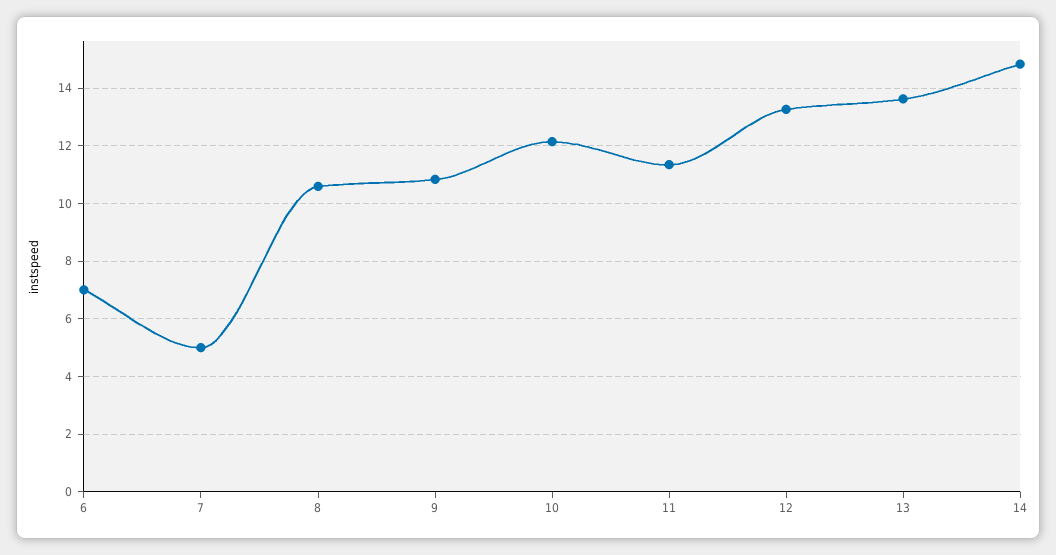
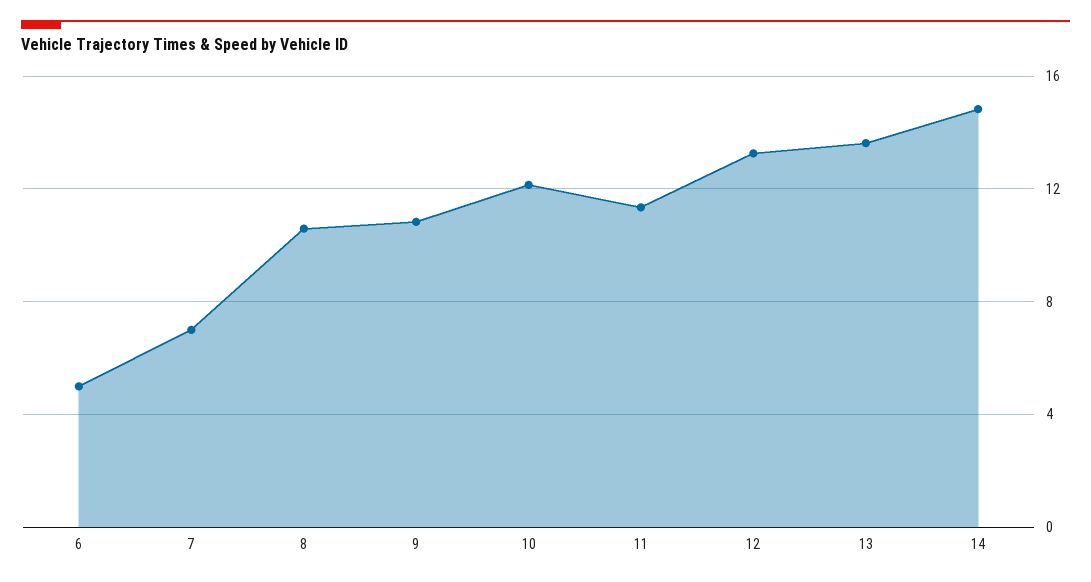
6: 7 -> 5
7: 5 -> 7

